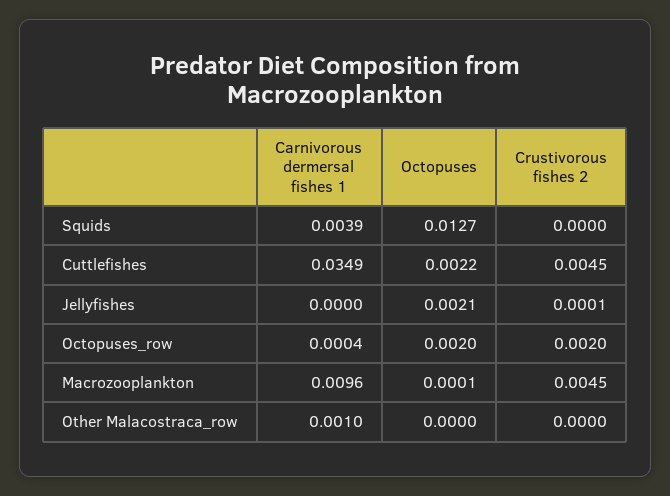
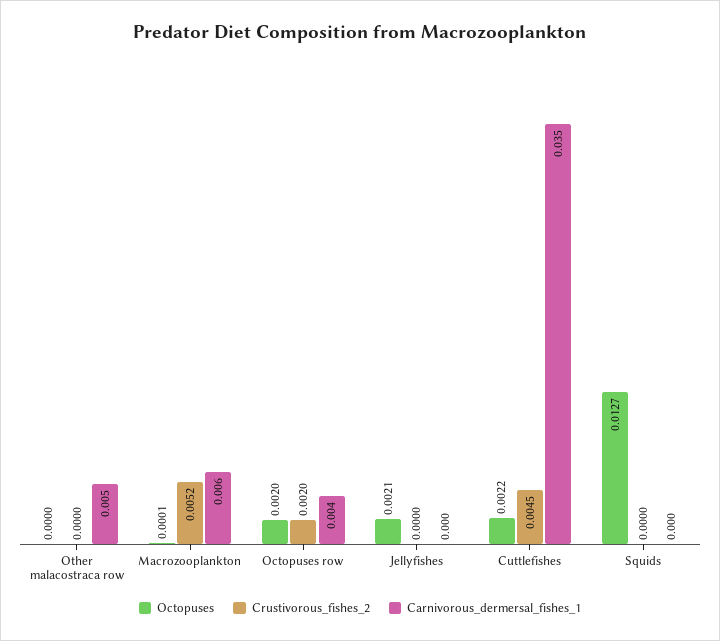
Carnivorous dermersal fishes 1, Squids: 0.0039 -> 0
Crustivorous fishes 2, Jellyfishes: 0.0001 -> 0
Carnivorous dermersal fishes 1, Octopuses_row: 0.0004 -> 0.004
Carnivorous dermersal fishes 1, Macrozooplankton: 0.0096 -> 0.006
Crustivorous fishes 2, Macrozooplankton: 0.0045 -> 0.0052
Carnivorous dermersal fishes 1, Other Malacostraca_row: 0.001 -> 0.005

